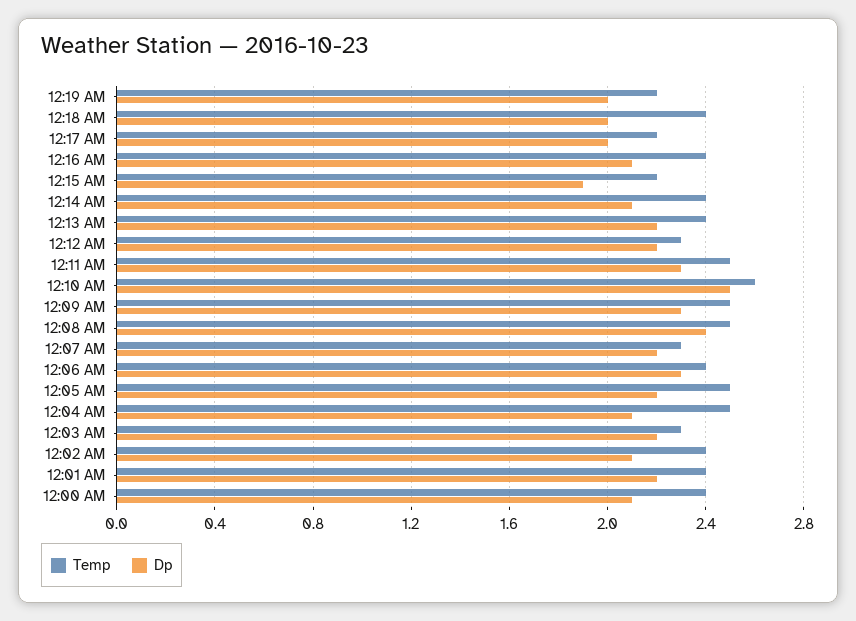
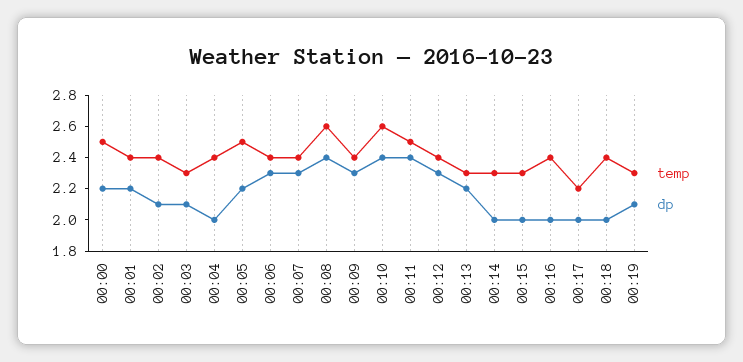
Temp, 12:19 AM: 2.2 -> 2.3
Dp, 12:19 AM: 2 -> 2.1
Dp, 12:16 AM: 2.1 -> 2
Temp, 12:15 AM: 2.2 -> 2.3
Dp, 12:15 AM: 1.9 -> 2
Temp, 12:14 AM: 2.4 -> 2.3
Dp, 12:14 AM: 2.1 -> 2
Temp, 12:13 AM: 2.4 -> 2.3
Temp, 12:12 AM: 2.3 -> 2.4
Dp, 12:12 AM: 2.2 -> 2.3
Dp, 12:11 AM: 2.3 -> 2.4
Dp, 12:10 AM: 2.5 -> 2.4
Temp, 12:09 AM: 2.5 -> 2.4
Temp, 12:08 AM: 2.5 -> 2.6
Temp, 12:07 AM: 2.3 -> 2.4
Dp, 12:07 AM: 2.2 -> 2.3
Temp, 12:04 AM: 2.5 -> 2.4
Dp, 12:04 AM: 2.1 -> 2
Dp, 12:03 AM: 2.2 -> 2.1
Temp, 12:00 AM: 2.4 -> 2.5
Dp, 12:00 AM: 2.1 -> 2.2

